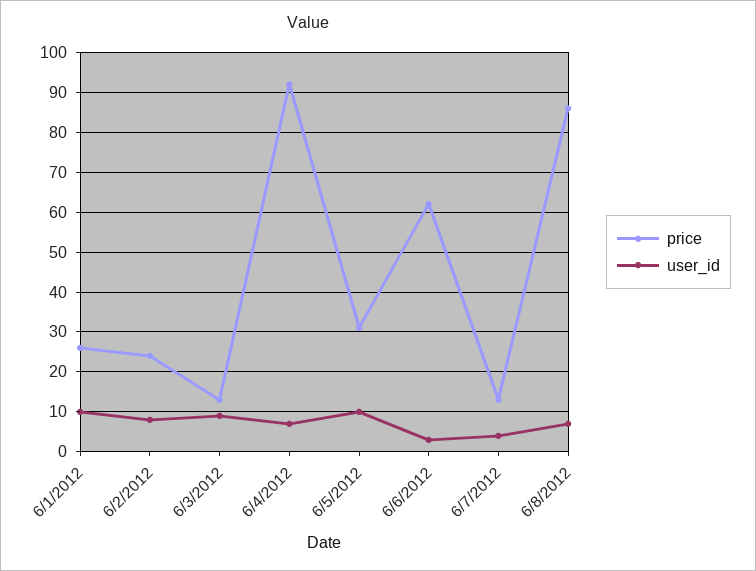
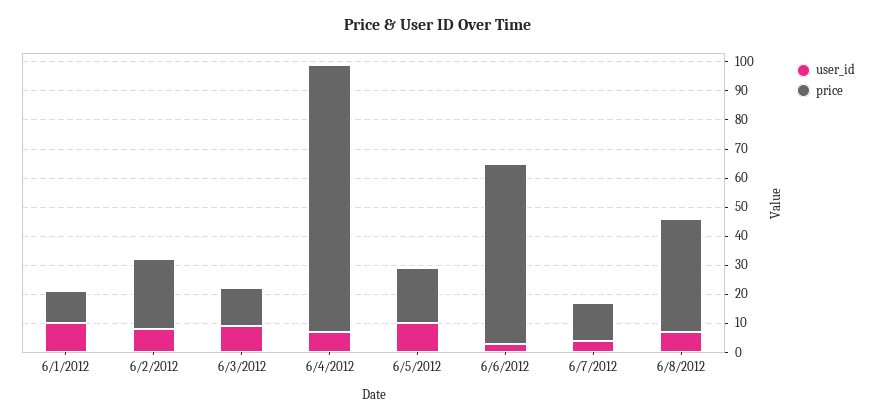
price, 6/1/2012: 25 -> 10
price, 6/5/2012: 30 -> 20
price, 6/8/2012: 85 -> 40

